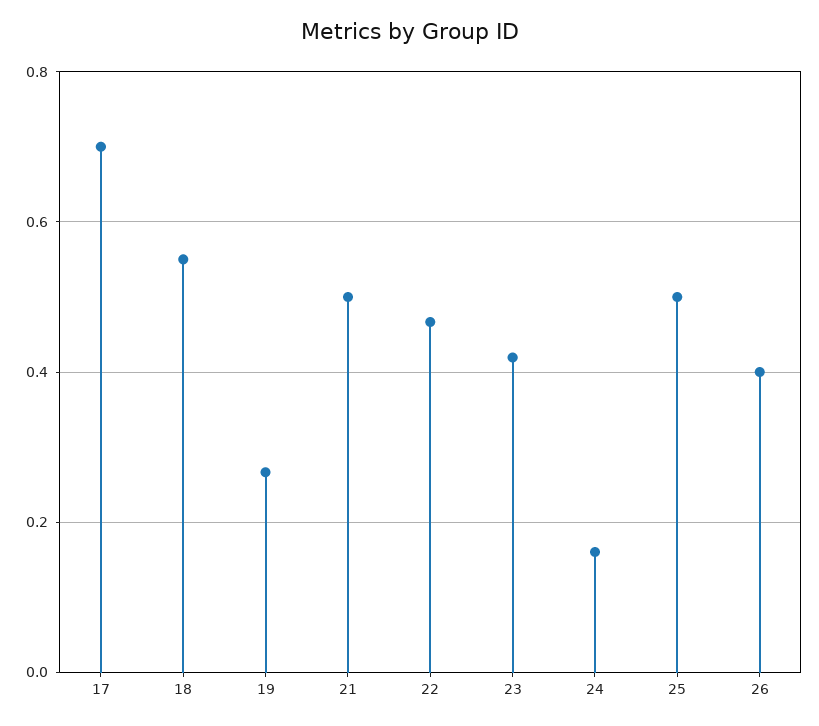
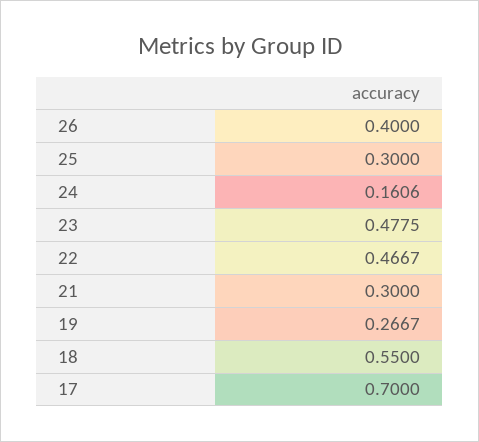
21: 0.5 -> 0.3
23: 0.42 -> 0.4775
25: 0.5 -> 0.3

